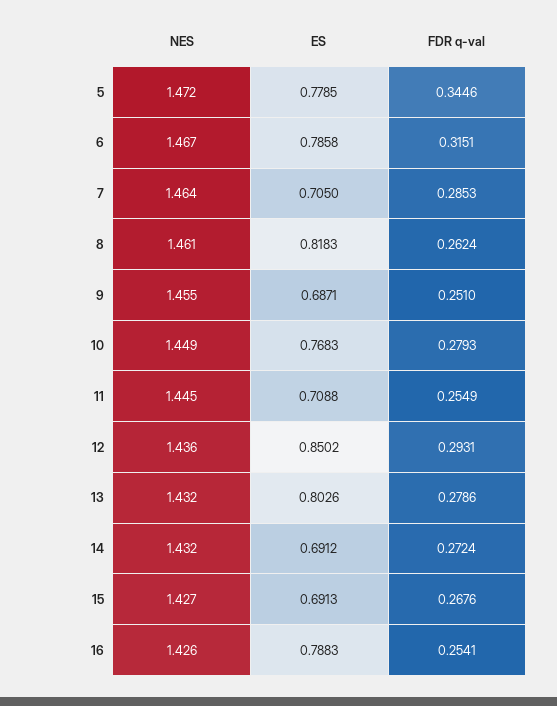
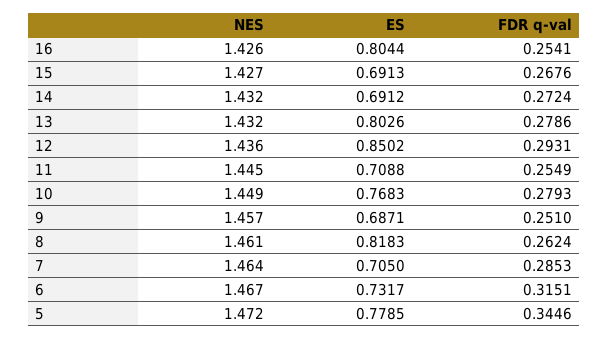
ES, 6: 0.7858 -> 0.7317
NES, 9: 1.455 -> 1.457
ES, 16: 0.7883 -> 0.8044

